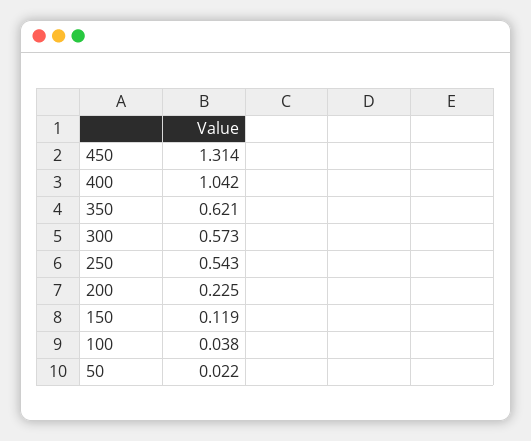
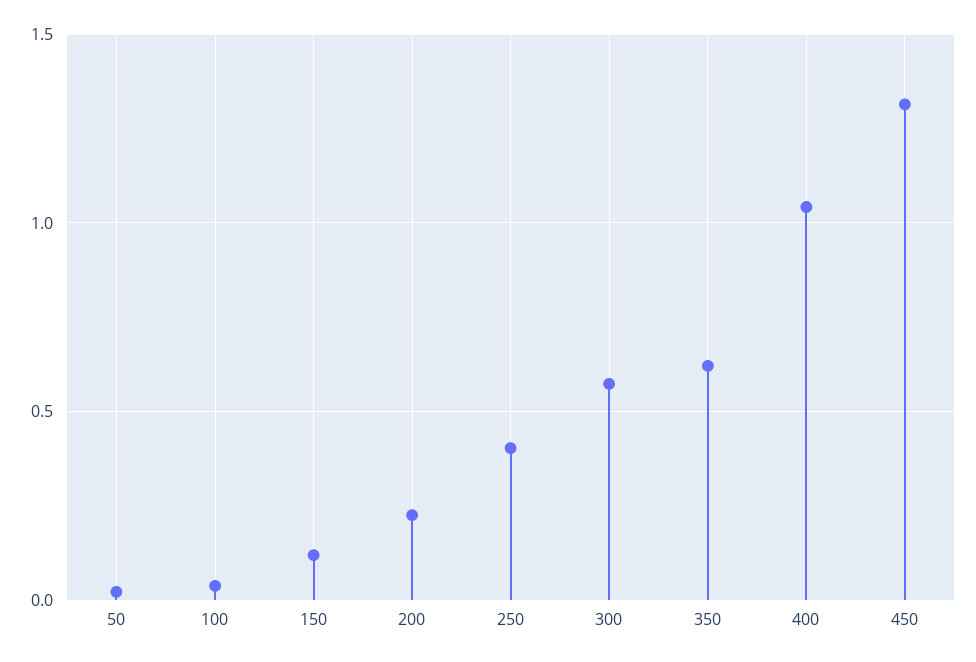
250: 0.543 -> 0.4

